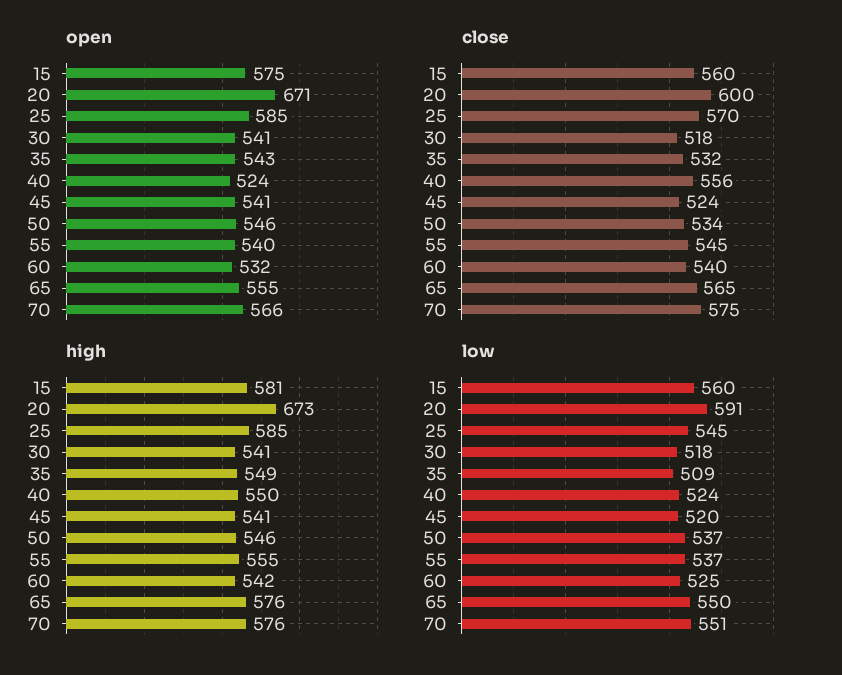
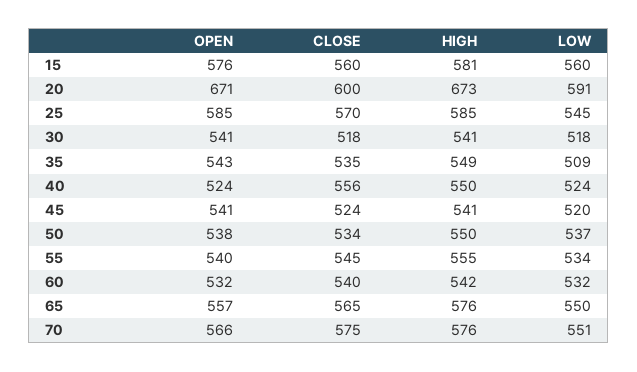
open, 15: 575 -> 576
open, 50: 546 -> 538
open, 65: 555 -> 557
close, 35: 532 -> 535
high, 50: 546 -> 550
low, 55: 537 -> 534
low, 60: 525 -> 532

